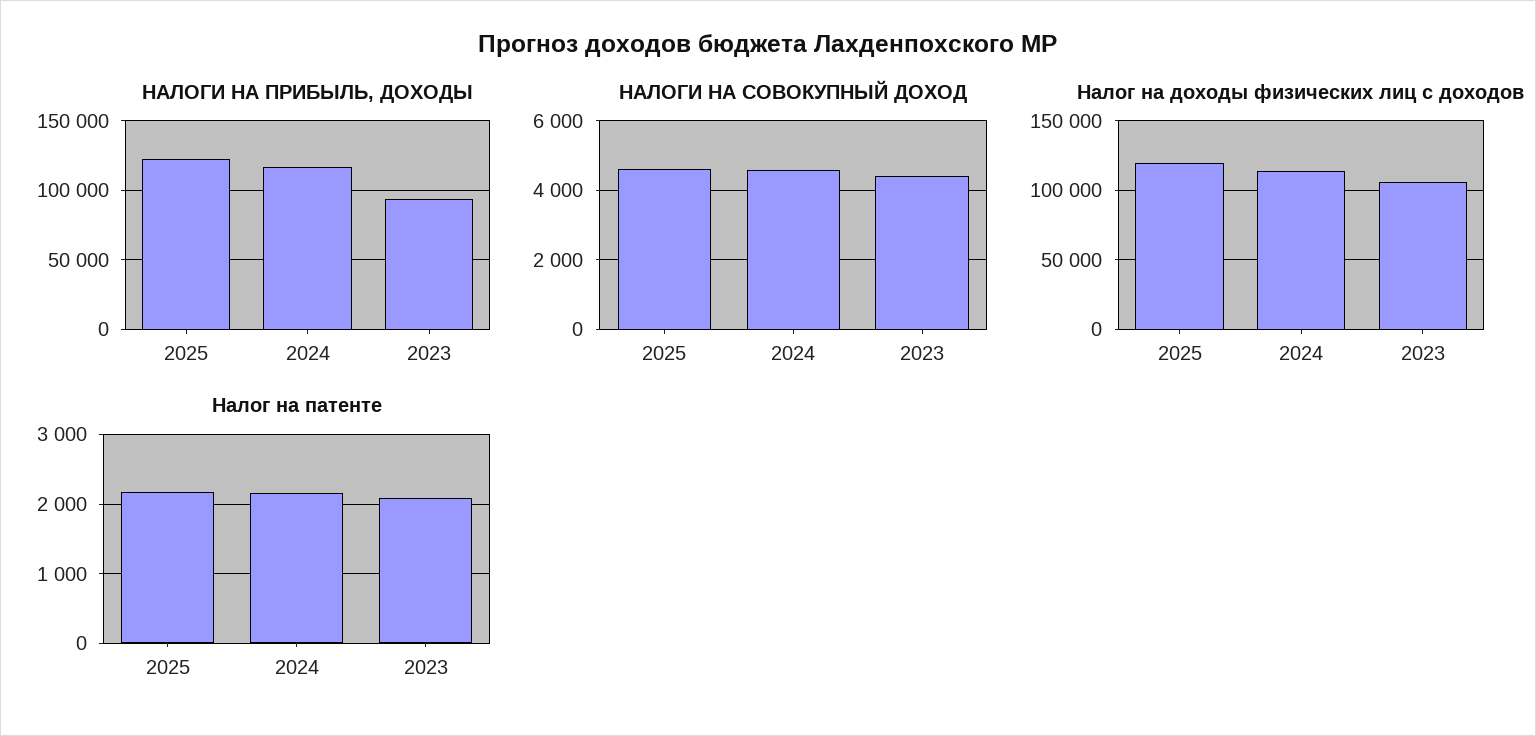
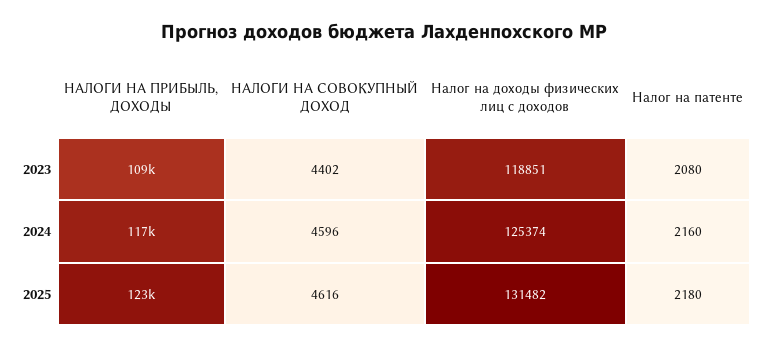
НАЛОГИ НА ПРИБЫЛЬ, ДОХОДЫ, 2023: 95000 -> 109000
Налог на доходы физических лиц с доходов, 2025: 120000 -> 131482
Налог на доходы физических лиц с доходов, 2024: 115000 -> 125374
Налог на доходы физических лиц с доходов, 2023: 105000 -> 118851

